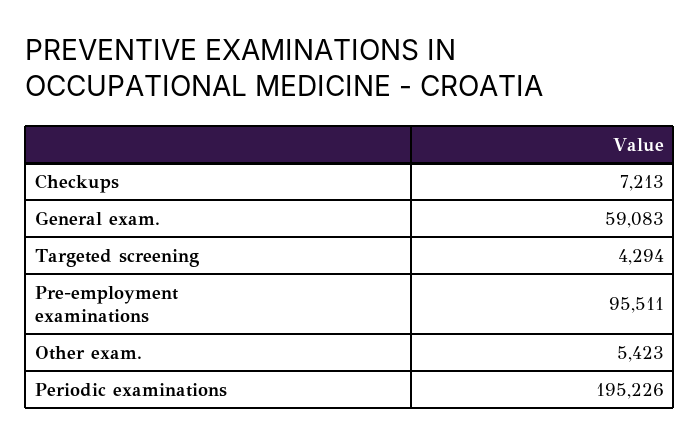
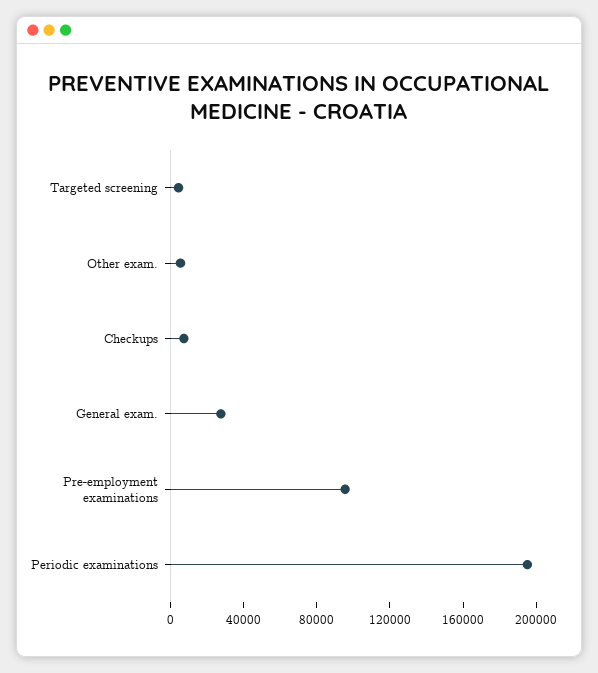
General exam.: 59083 -> 30000

